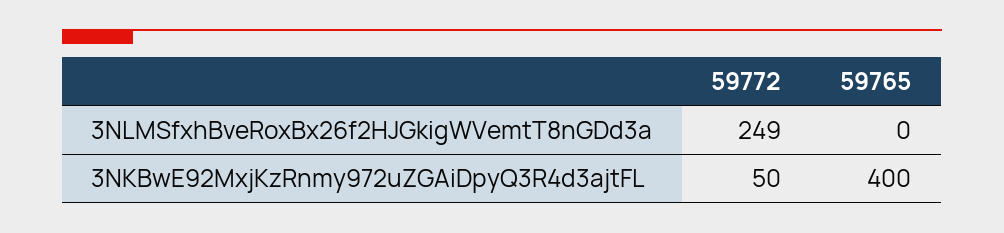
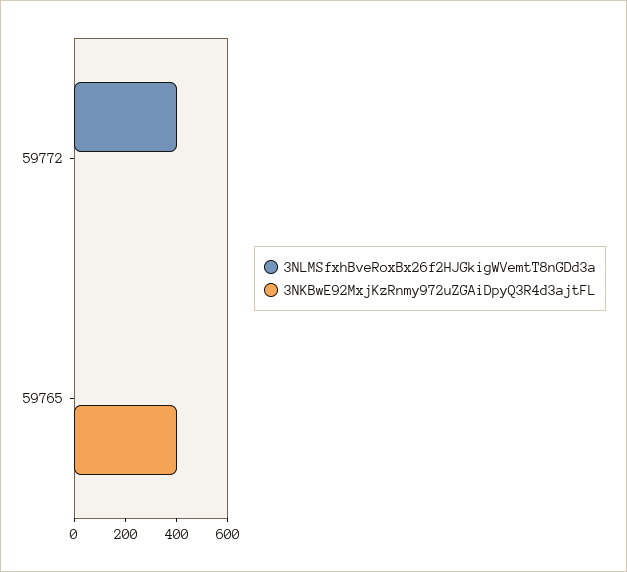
3NLMSfxhBveRoxBx26f2HJGkigWVemtT8nGDd3a, 59772: 249 -> 400
3NKBwE92MxjKzRnmy972uZGAiDpyQ3R4d3ajtFL, 59772: 50 -> 0

